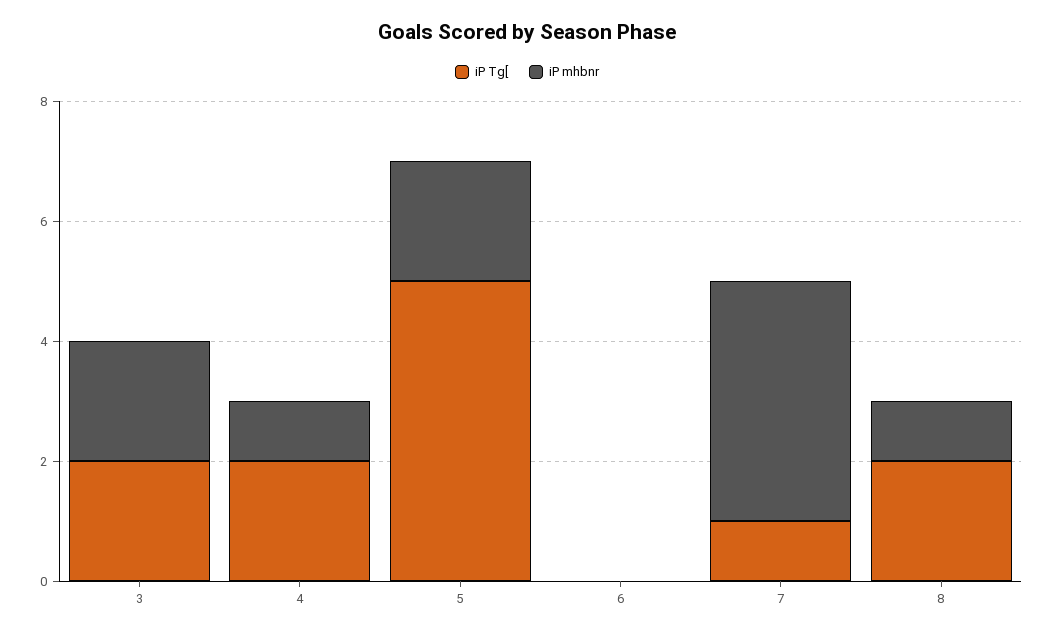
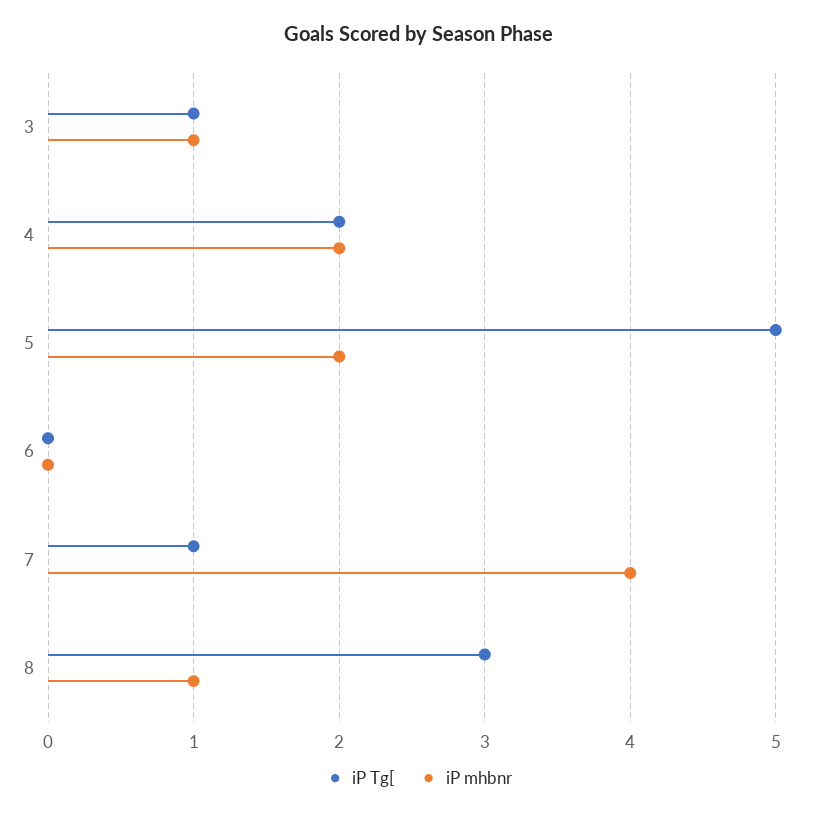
iP Tg[, 3: 2 -> 1
iP mhbnr, 3: 2 -> 1
iP mhbnr, 4: 1 -> 2
iP Tg[, 8: 2 -> 3

